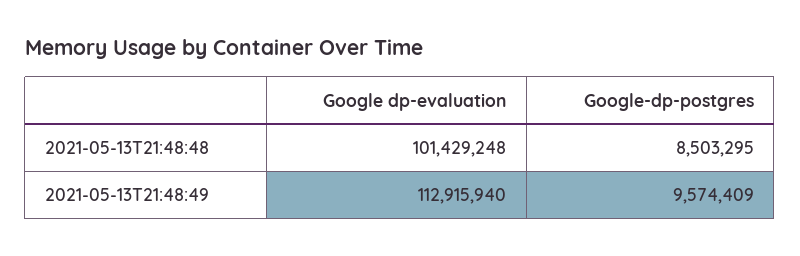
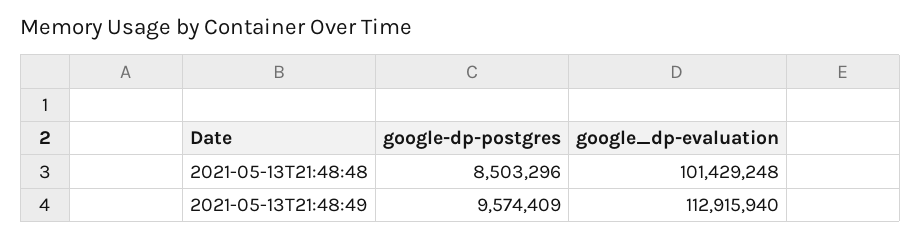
Google-dp-postgres, 2021-05-13T21:48:48: 8503295 -> 8503296

